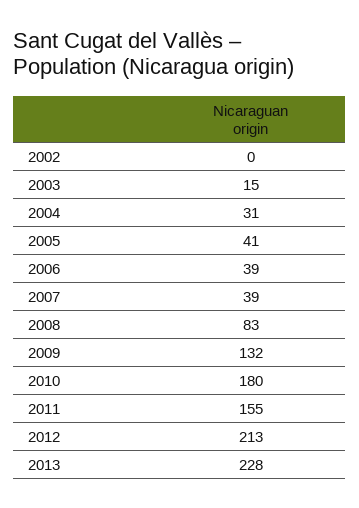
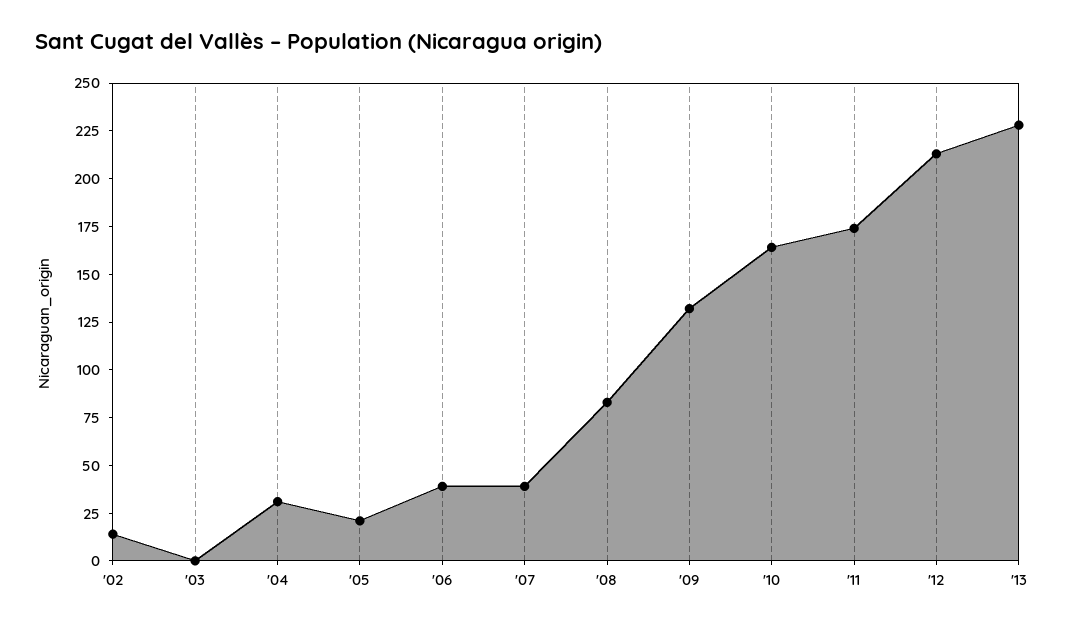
2002: 0 -> 15
2003: 15 -> 0
2005: 41 -> 20
2010: 180 -> 165
2011: 155 -> 175

